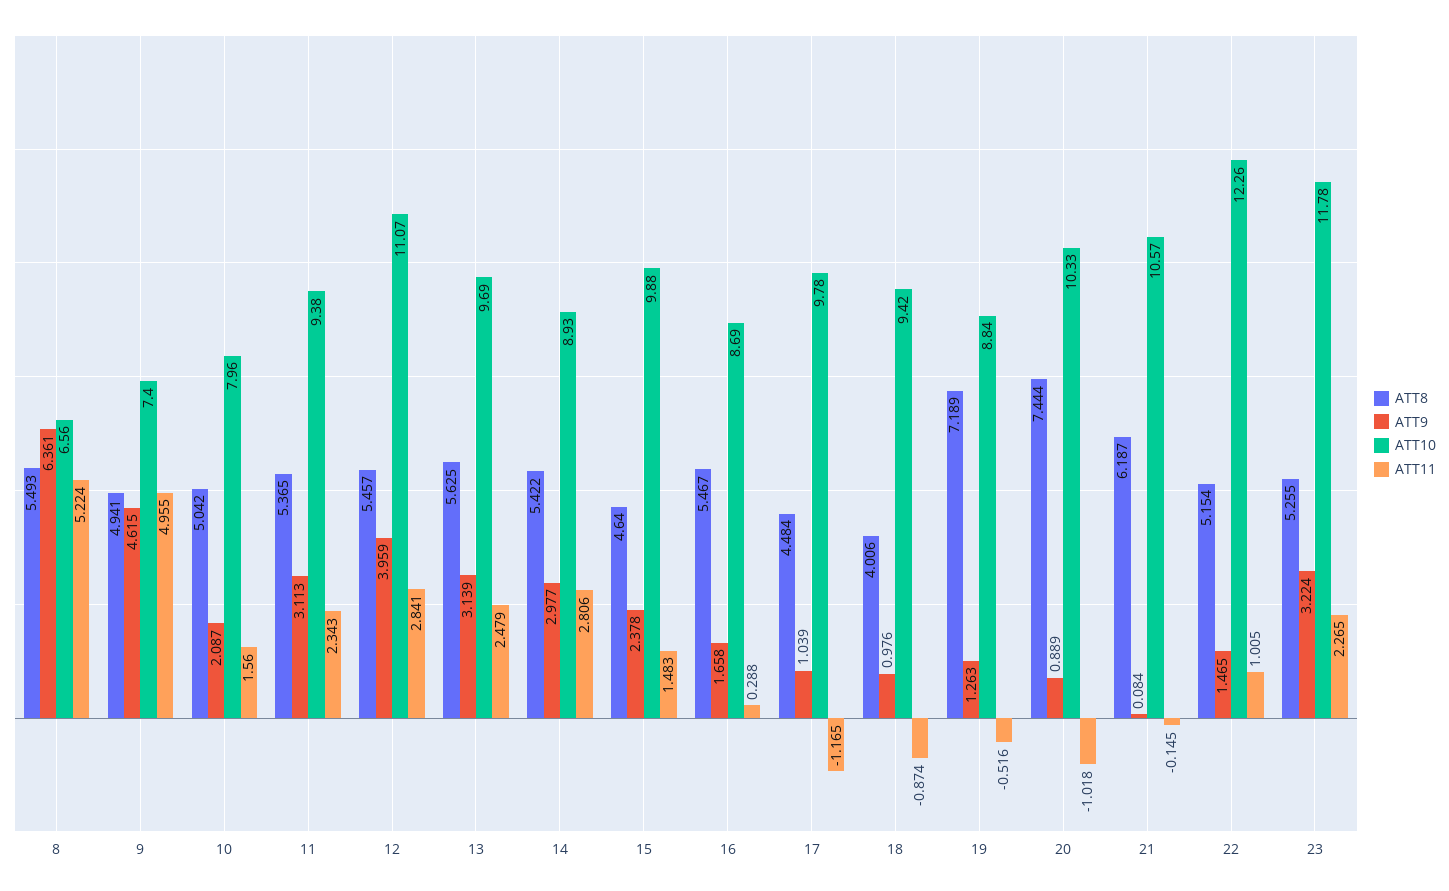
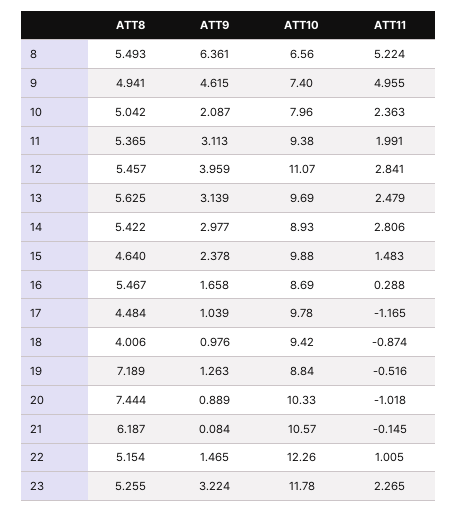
ATT11, 10: 1.56 -> 2.363
ATT11, 11: 2.343 -> 1.991

